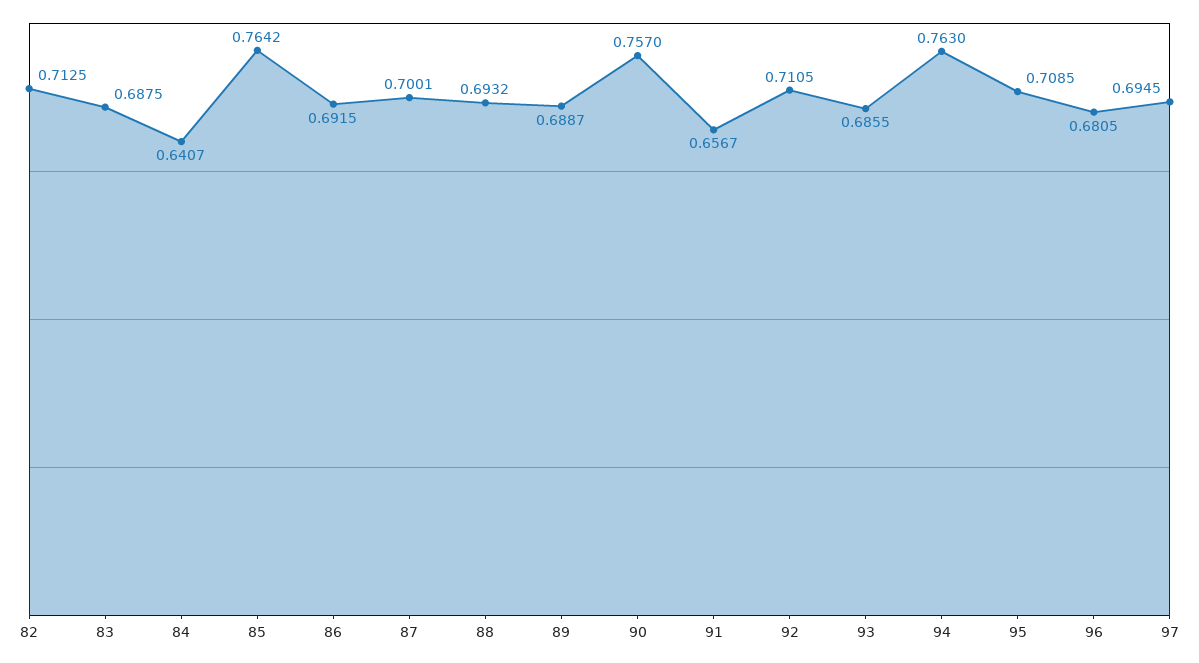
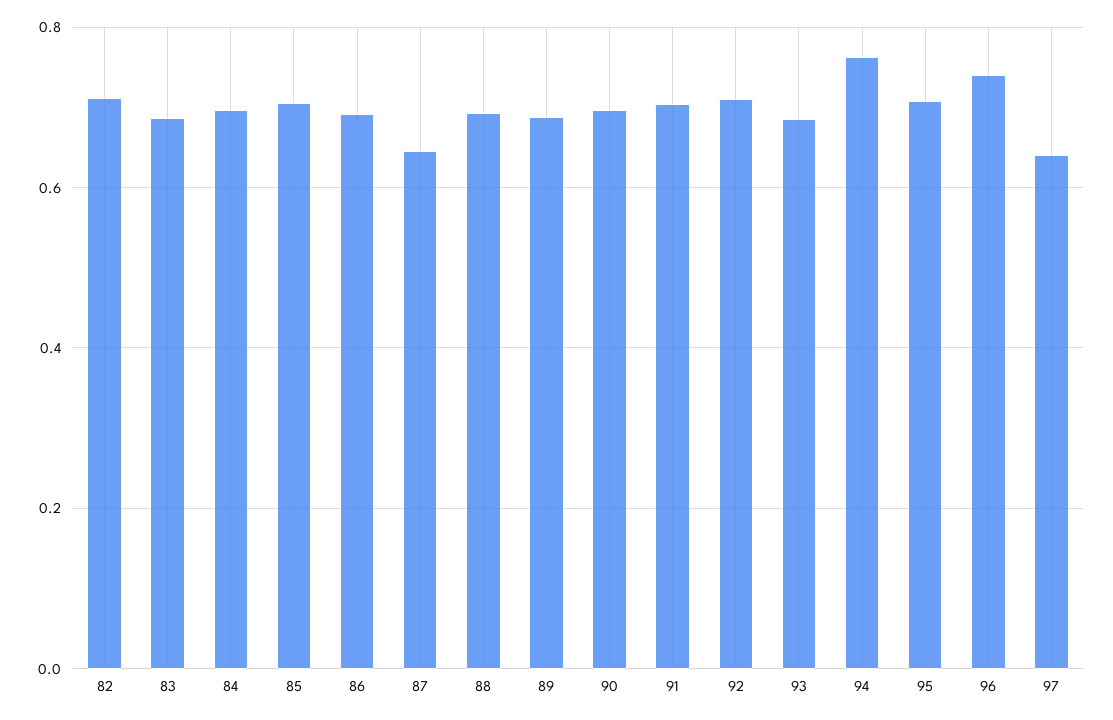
84: 0.6407 -> 0.7
85: 0.7642 -> 0.7
87: 0.7001 -> 0.64
90: 0.757 -> 0.7
91: 0.6567 -> 0.7
96: 0.6805 -> 0.74
97: 0.6945 -> 0.64

